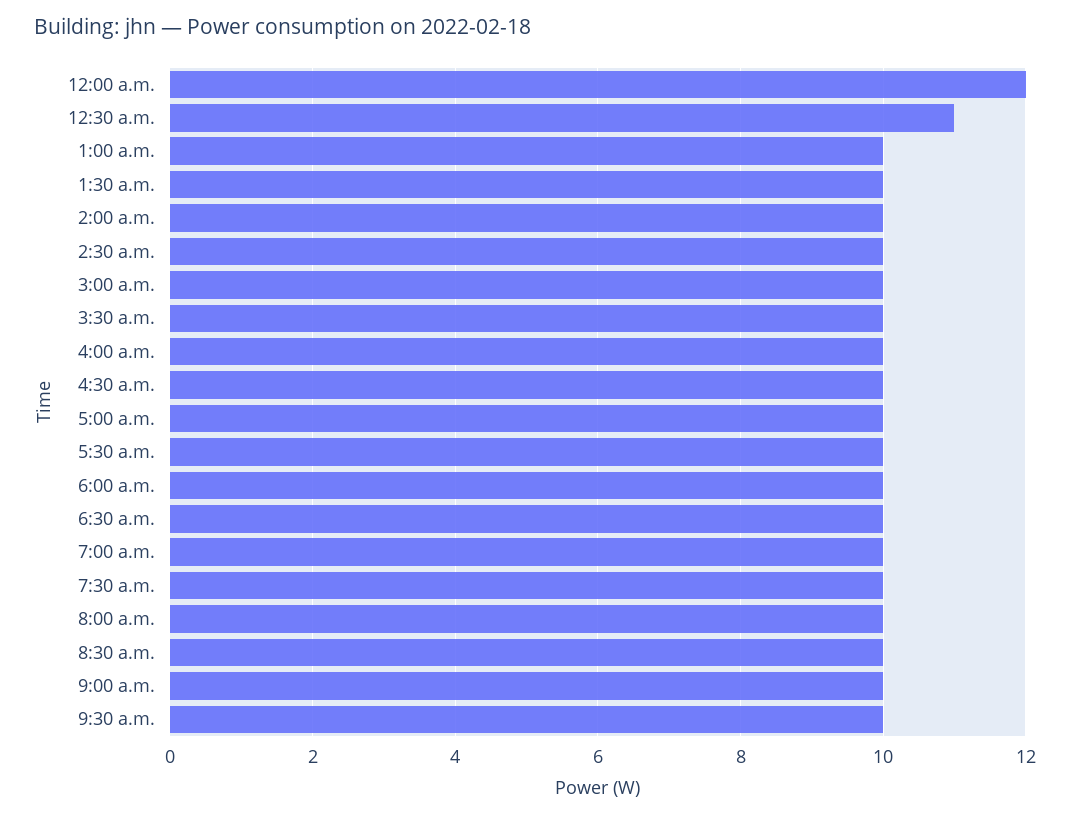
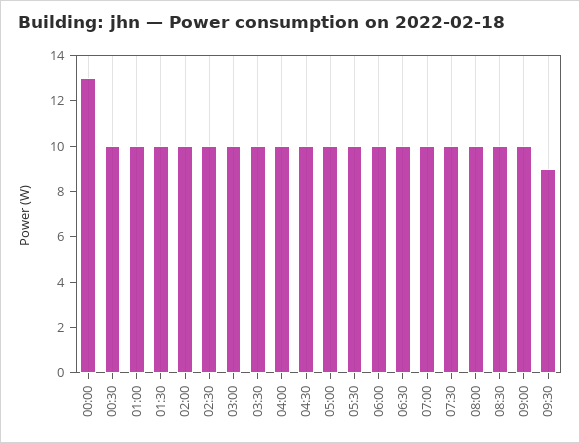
12:00 a.m.: 12 -> 13
12:30 a.m.: 11 -> 10
9:30 a.m.: 10 -> 9

